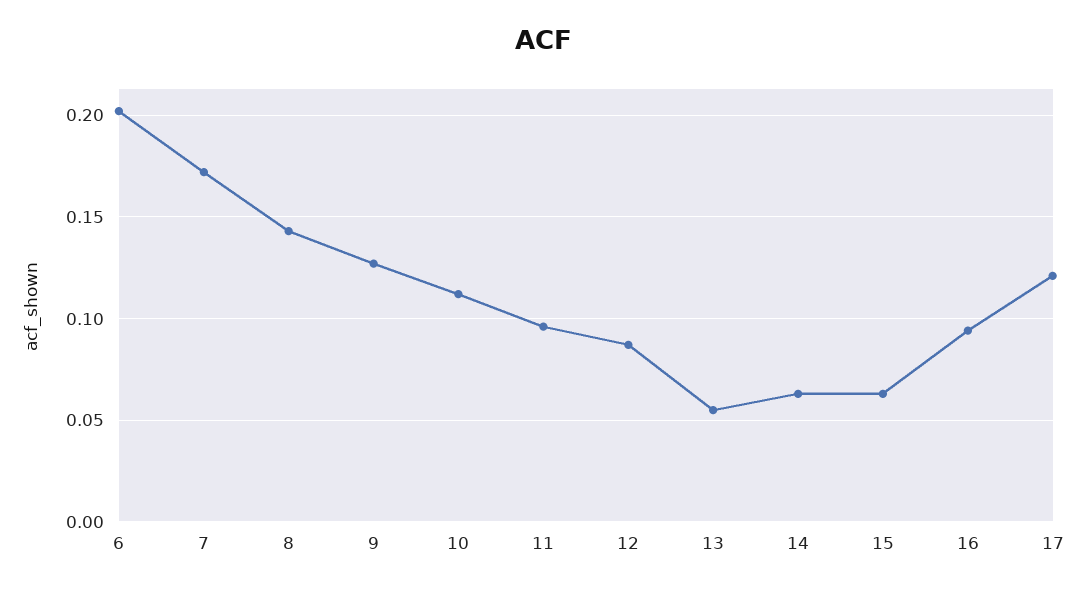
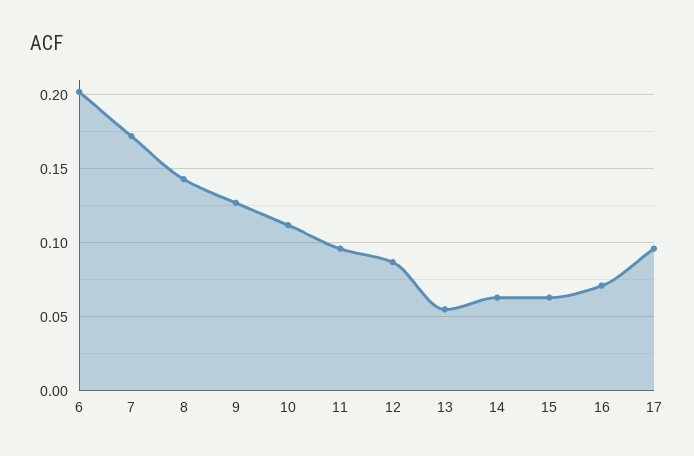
16: 0.095 -> 0.07
17: 0.12 -> 0.095

